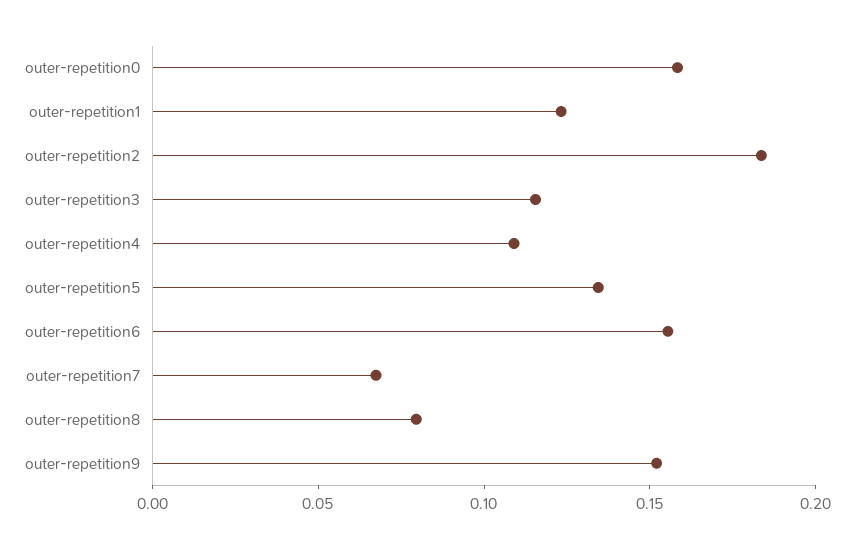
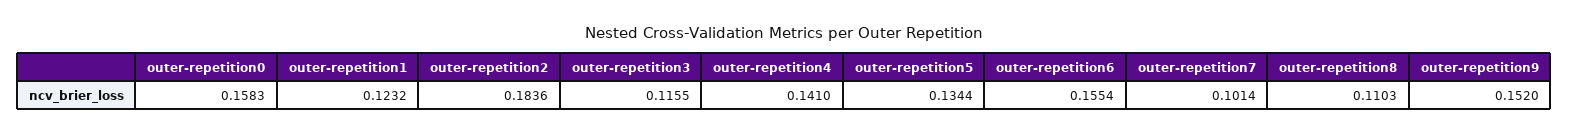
outer-repetition4: 0.11 -> 0.141
outer-repetition7: 0.07 -> 0.1014
outer-repetition8: 0.08 -> 0.1103

